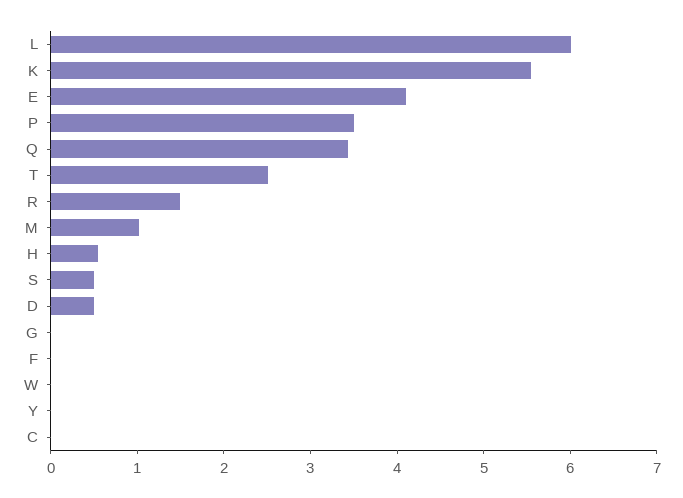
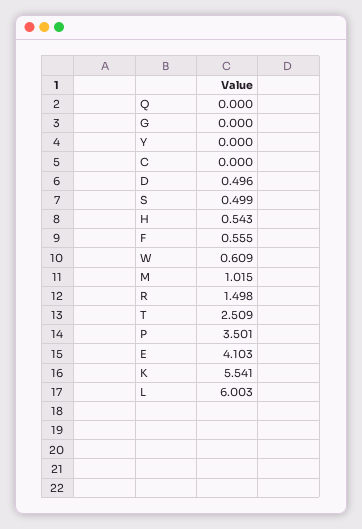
Q: 3.4 -> 0
F: 0 -> 0.555
W: 0 -> 0.609

